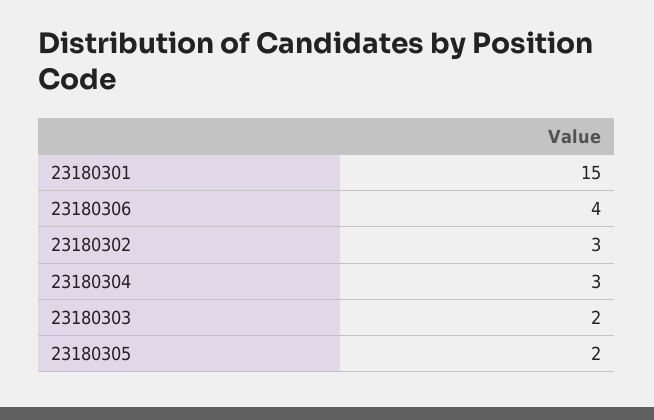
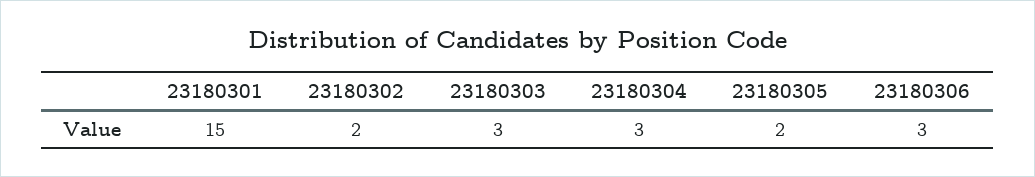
23180306: 4 -> 3
23180302: 3 -> 2
23180303: 2 -> 3

